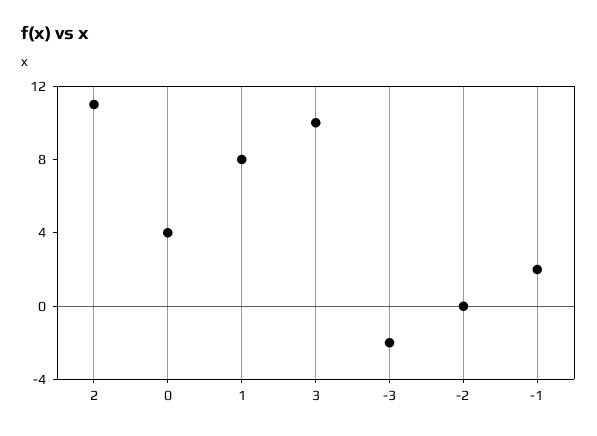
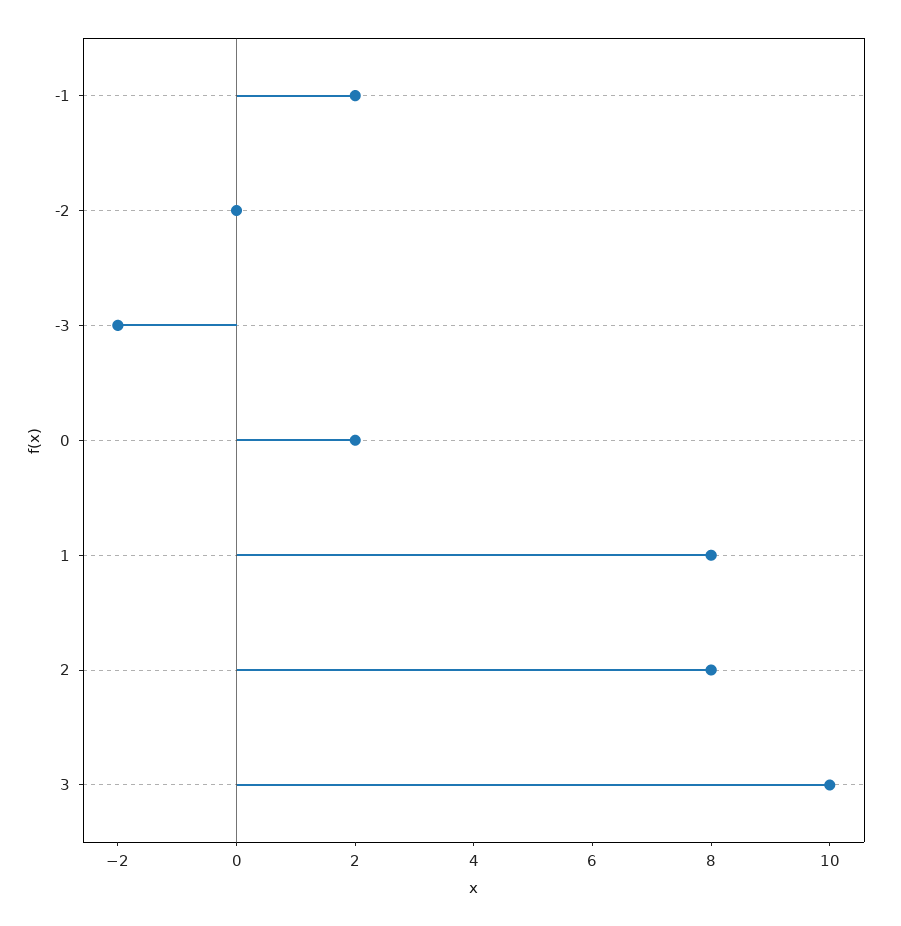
2: 11 -> 8
0: 4 -> 2

